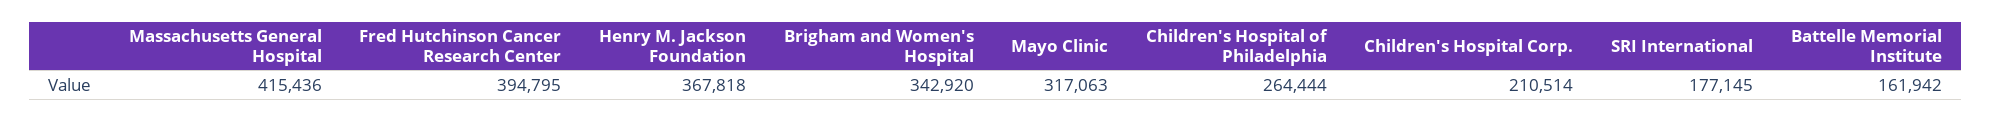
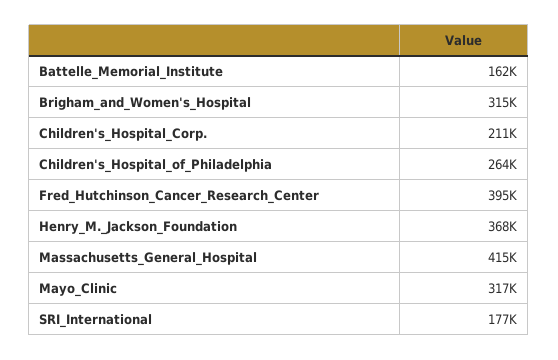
Brigham and Women's Hospital: 342920 -> 315000

